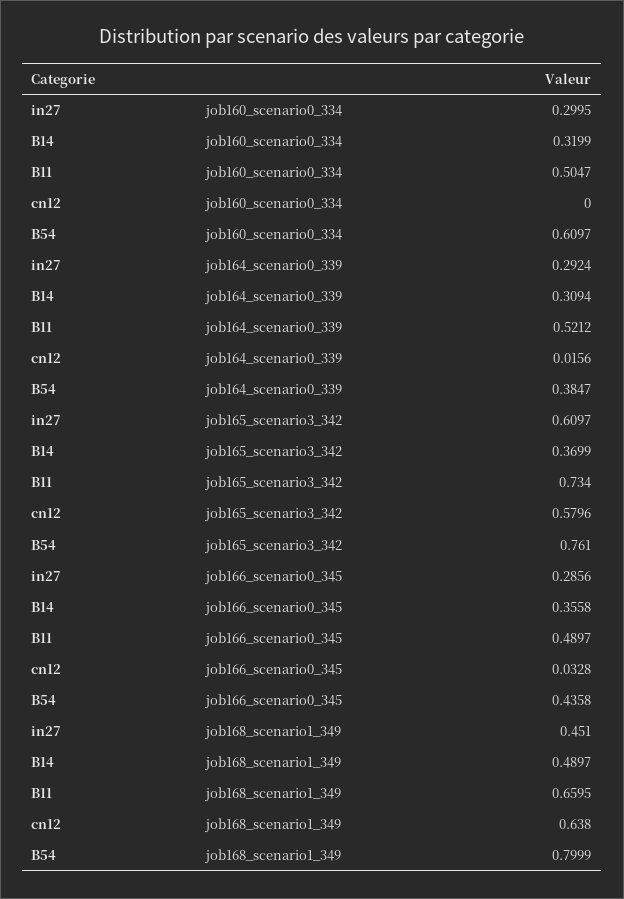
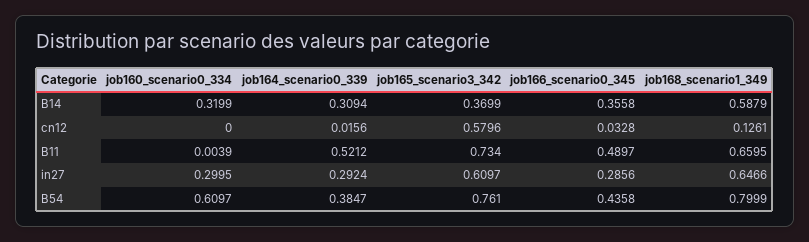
B11, job160_scenario0_334: 0.5047 -> 0.0039
in27, job168_scenario1_349: 0.451 -> 0.6466
B14, job168_scenario1_349: 0.4897 -> 0.5879
cn12, job168_scenario1_349: 0.638 -> 0.1261

